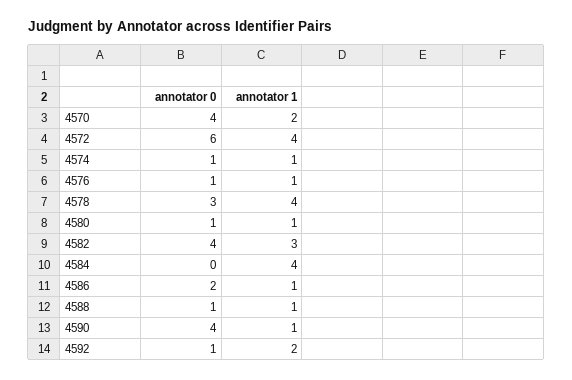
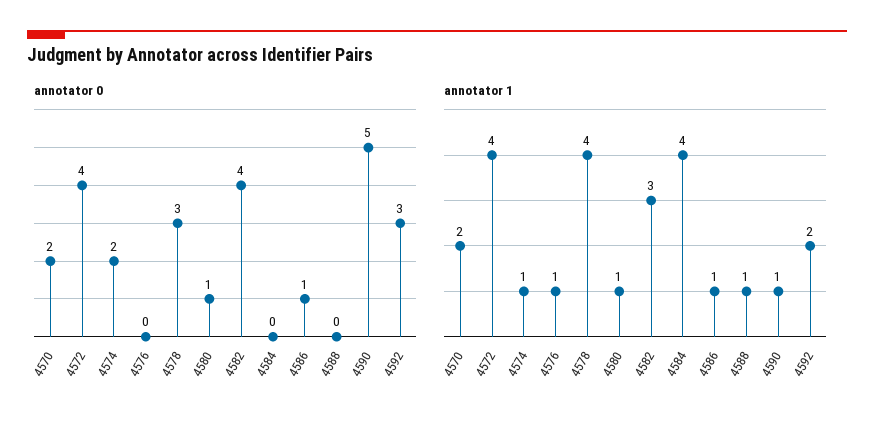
annotator 0, 4570: 4 -> 2
annotator 0, 4572: 6 -> 4
annotator 0, 4574: 1 -> 2
annotator 0, 4576: 1 -> 0
annotator 0, 4586: 2 -> 1
annotator 0, 4588: 1 -> 0
annotator 0, 4590: 4 -> 5
annotator 0, 4592: 1 -> 3

